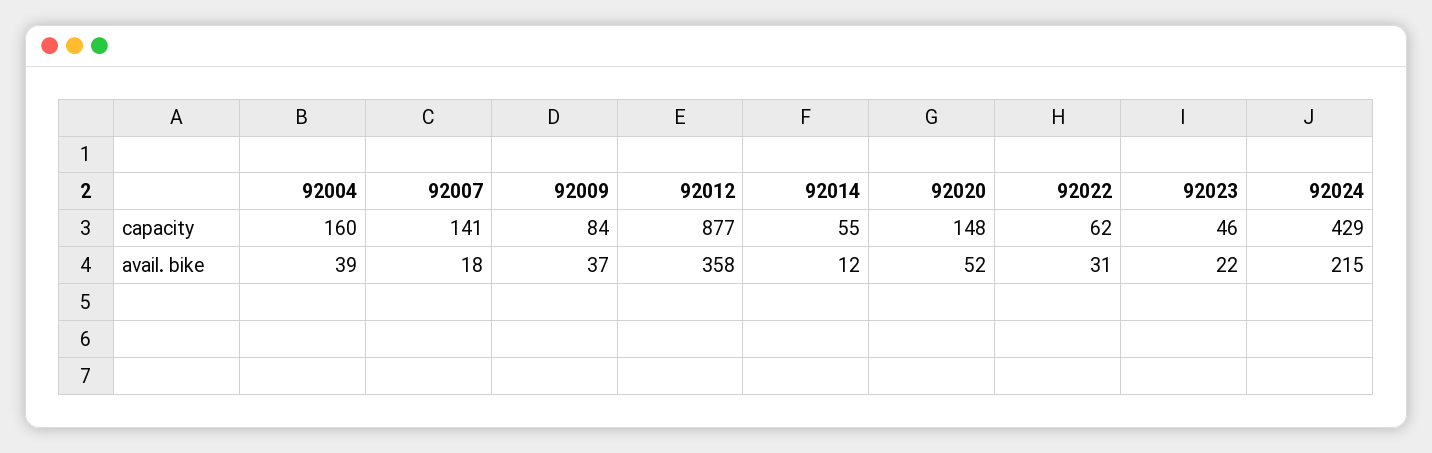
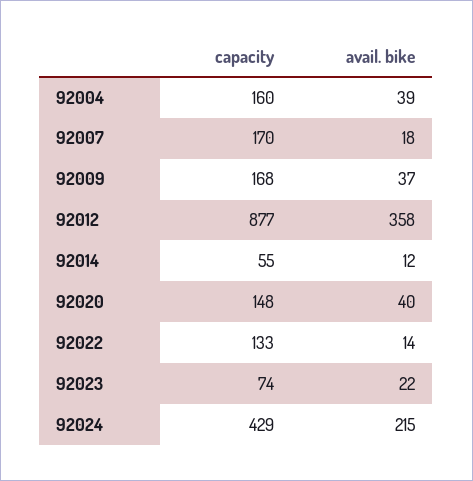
92007, capacity: 141 -> 170
92009, capacity: 84 -> 168
92022, capacity: 62 -> 133
92023, capacity: 46 -> 74
92020, avail. bike: 52 -> 40
92022, avail. bike: 31 -> 14

